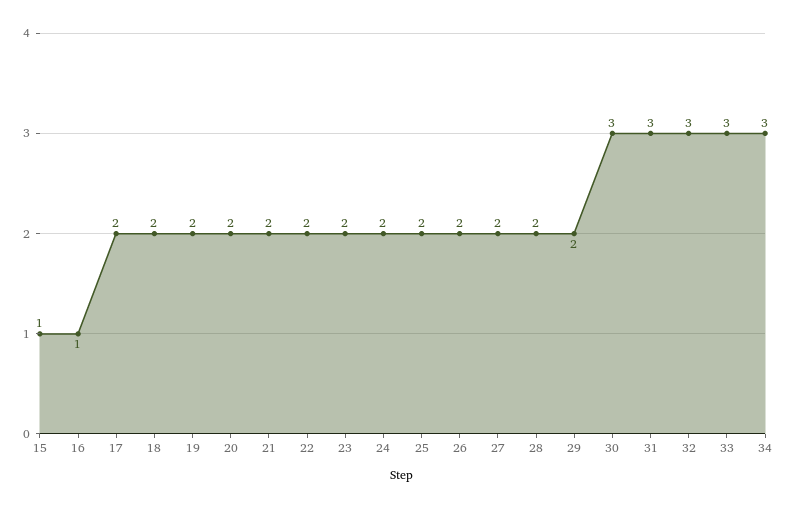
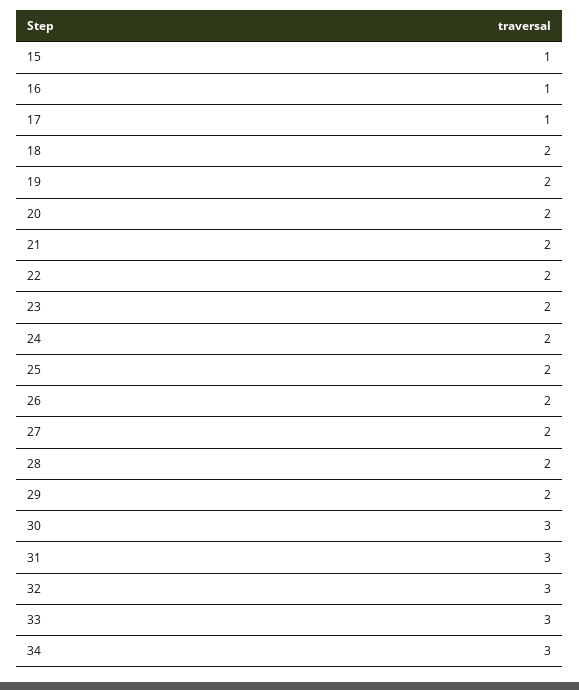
17: 2 -> 1

